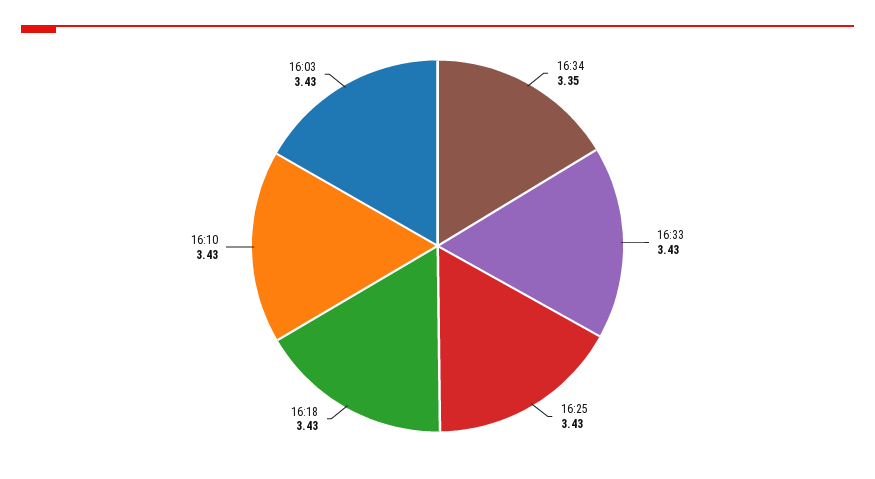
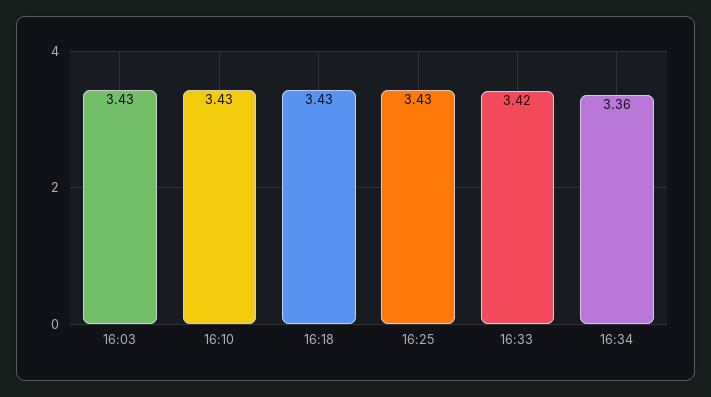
16:34: 3.35 -> 3.36
16:33: 3.43 -> 3.42

